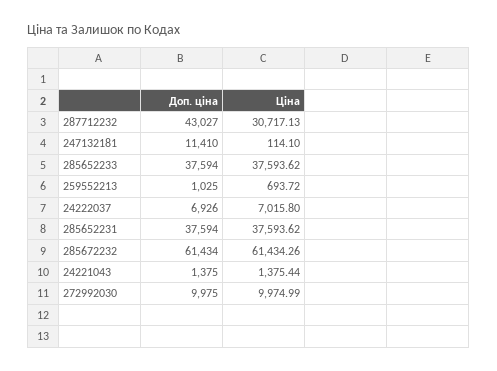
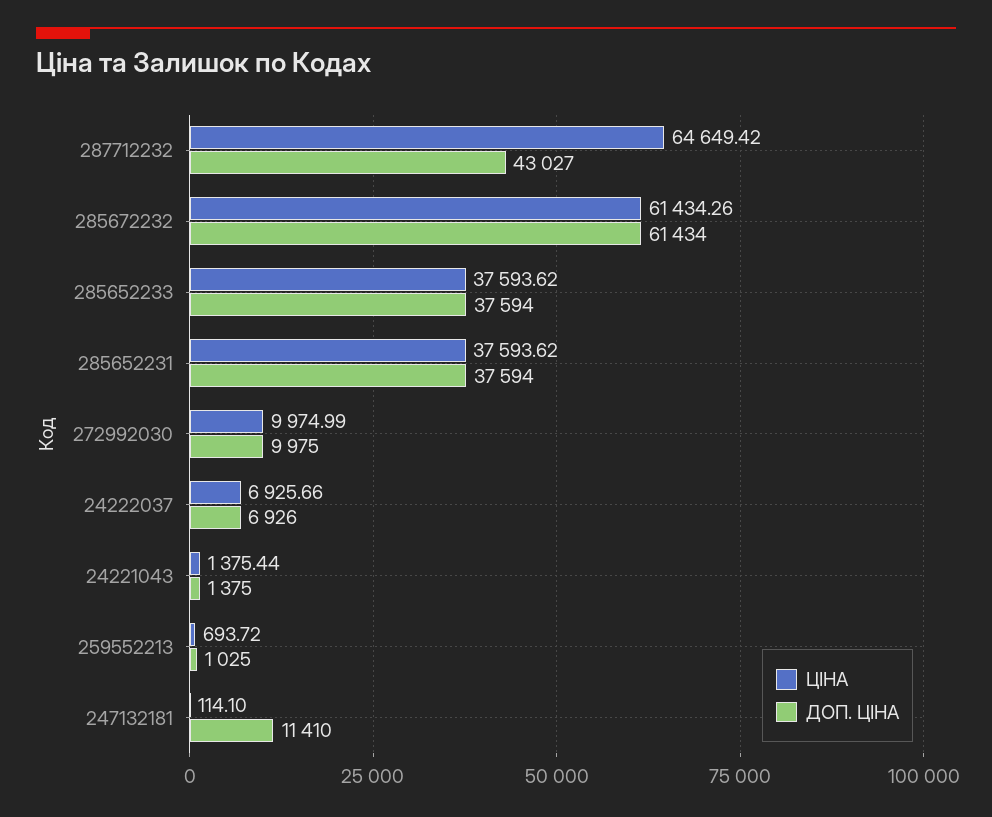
Ціна, 287712232: 30717.13 -> 64649.42
Ціна, 24222037: 7015.8 -> 6925.66

